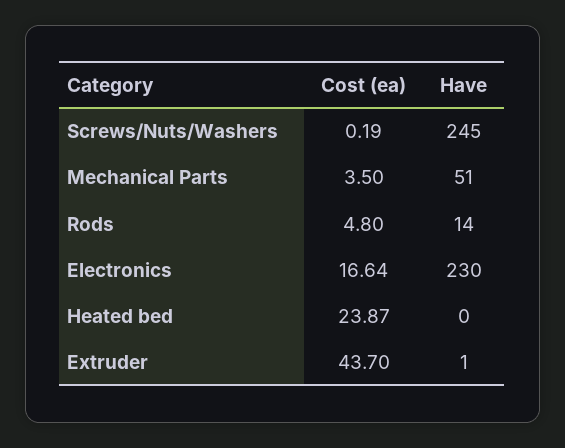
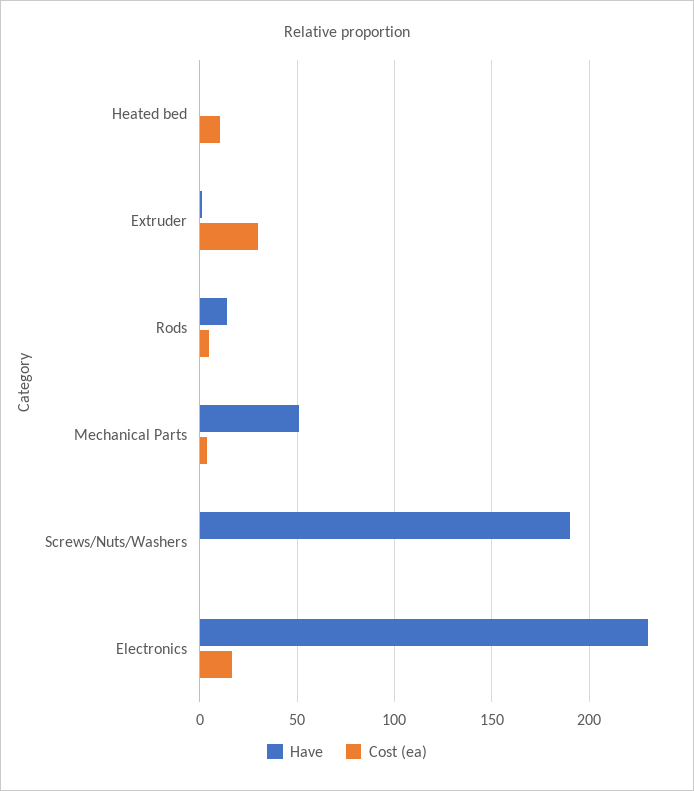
Have, Screws/Nuts/Washers: 245 -> 190
Cost (ea), Heated bed: 23.87 -> 10
Cost (ea), Extruder: 43.7 -> 30

